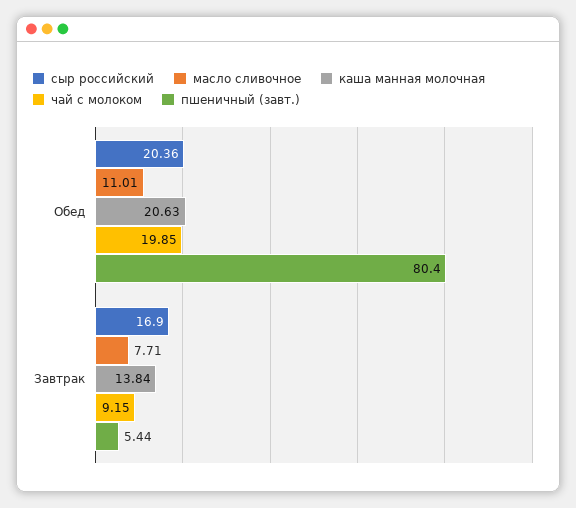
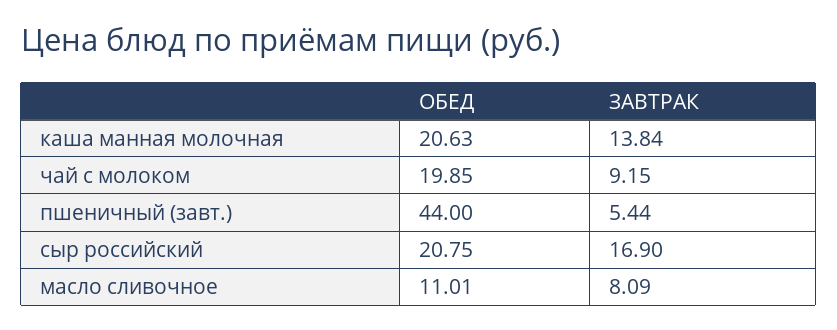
сыр российский, Обед: 20.36 -> 20.75
пшеничный (завт.), Обед: 80.4 -> 44
масло сливочное, Завтрак: 7.71 -> 8.09

